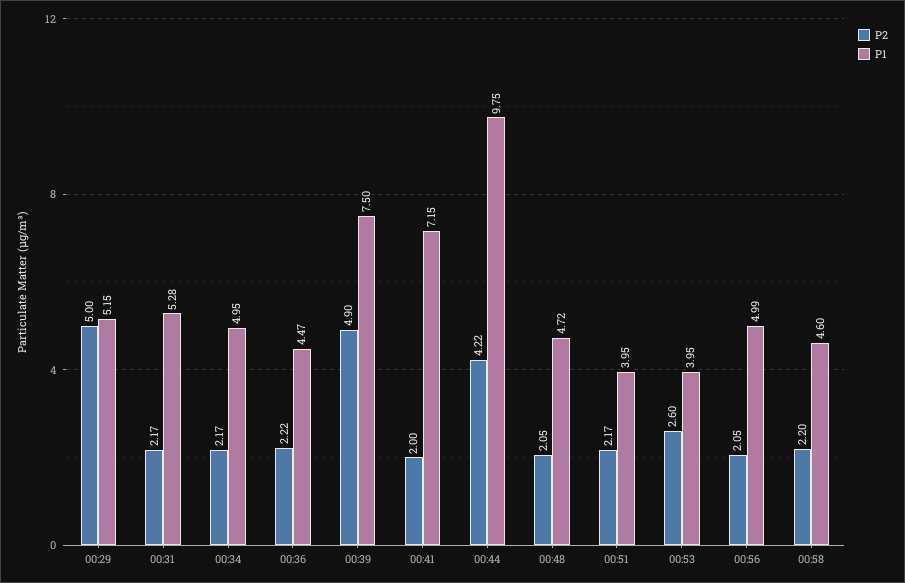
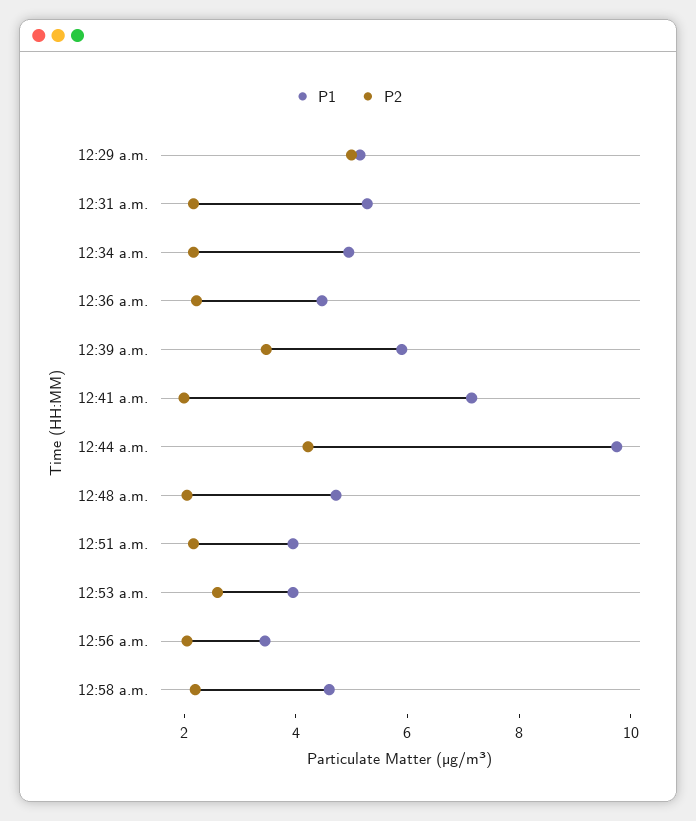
P2, 00:39: 4.9 -> 3.5
P1, 00:39: 7.5 -> 6
P1, 00:56: 4.99 -> 3.5

